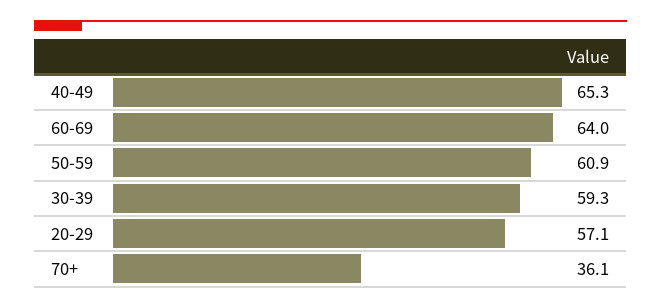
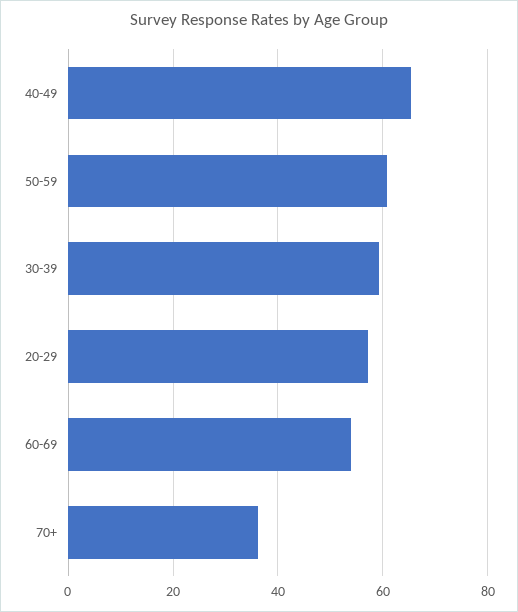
60-69: 64 -> 54

